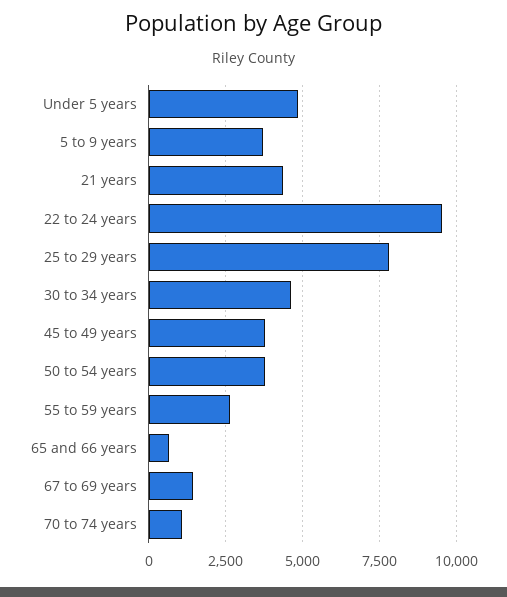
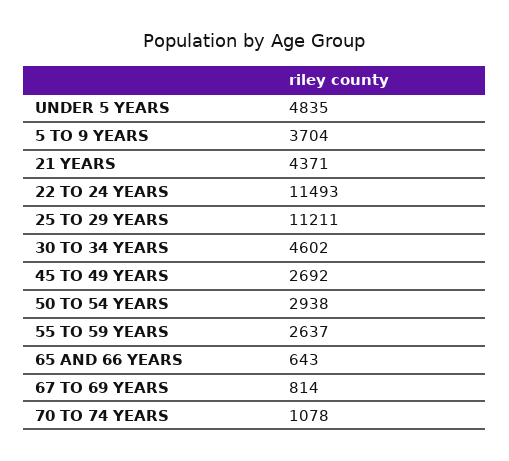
22 to 24 years: 9500 -> 11493
25 to 29 years: 7750 -> 11211
45 to 49 years: 3750 -> 2692
50 to 54 years: 3750 -> 2938
67 to 69 years: 1500 -> 814

